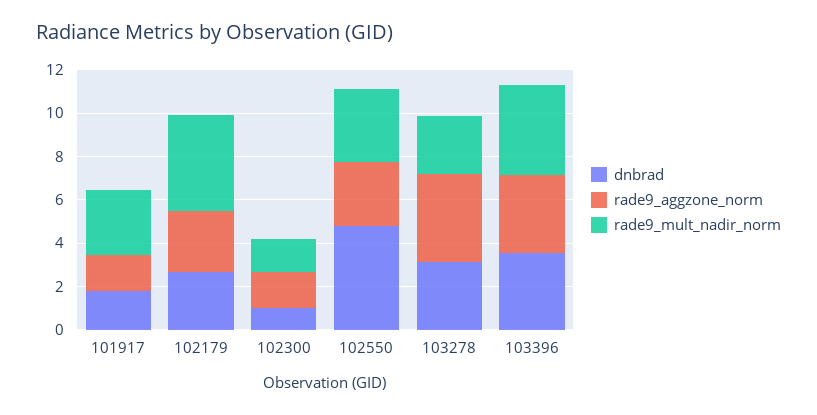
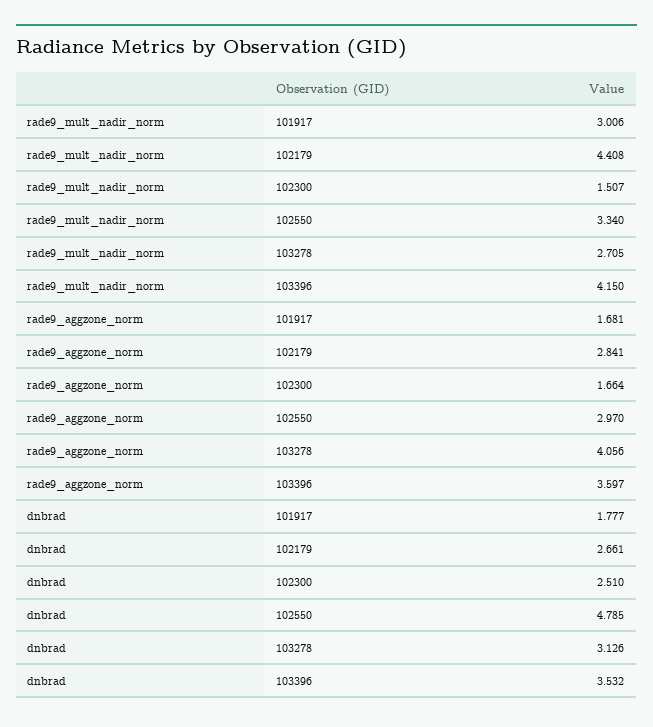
dnbrad, 102300: 1 -> 2.51

